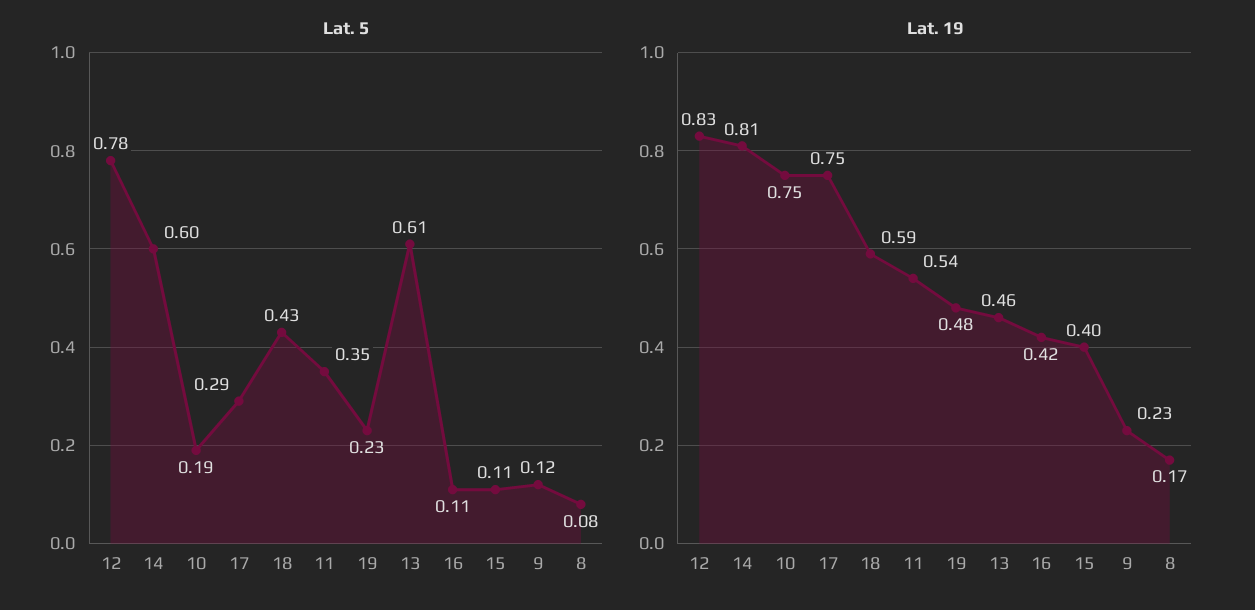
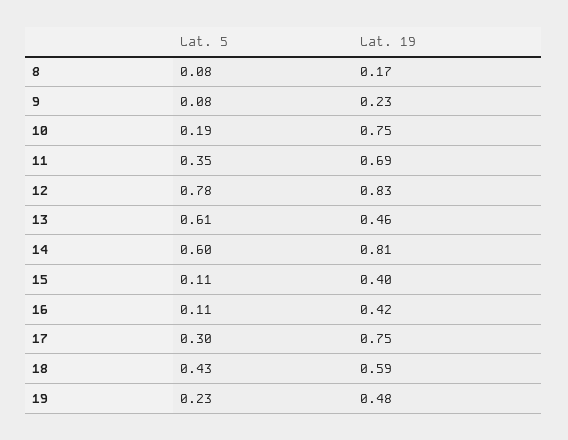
Lat. 5, 17: 0.29 -> 0.3
Lat. 5, 9: 0.12 -> 0.08
Lat. 19, 11: 0.54 -> 0.69

